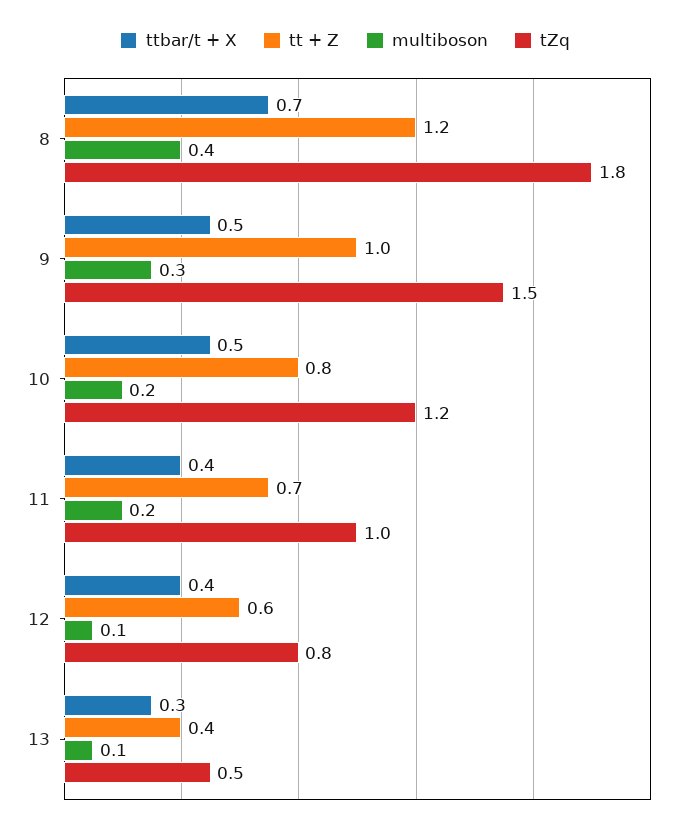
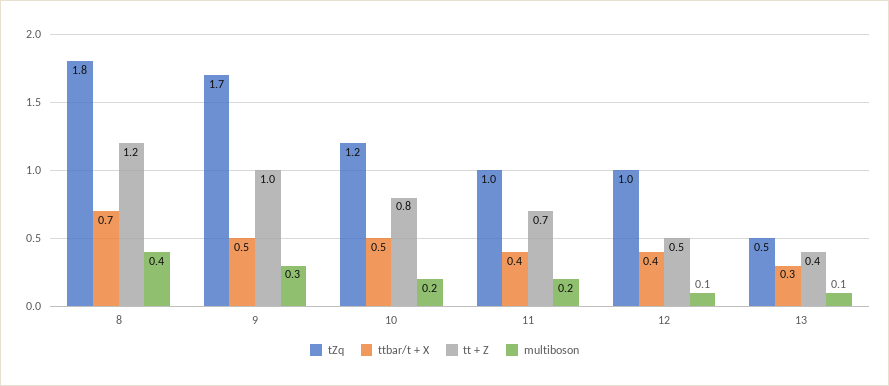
tZq, 9: 1.5 -> 1.7
tt + Z, 12: 0.6 -> 0.5
tZq, 12: 0.8 -> 1

